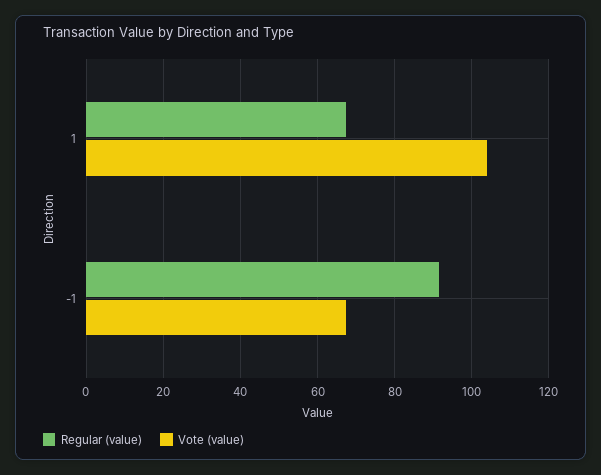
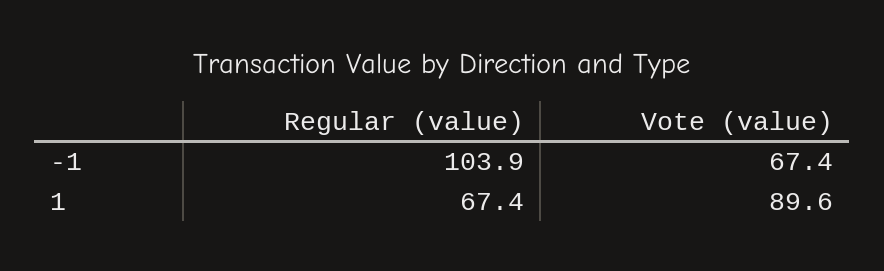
Vote (value), 1: 104 -> 89.6
Regular (value), -1: 92 -> 103.9

